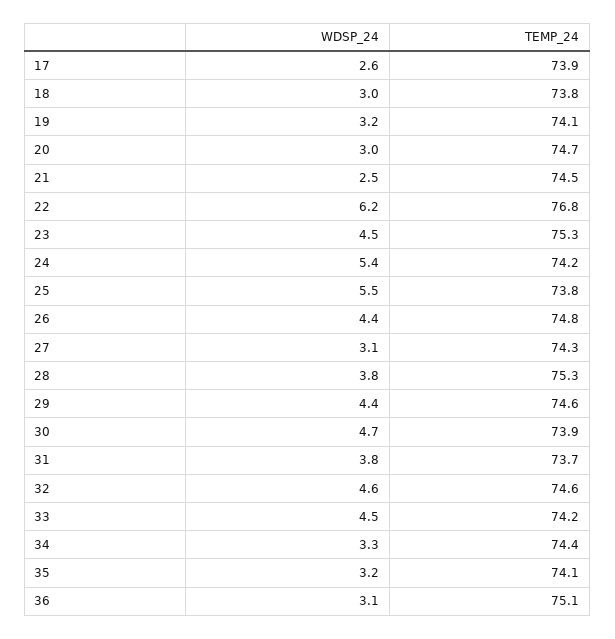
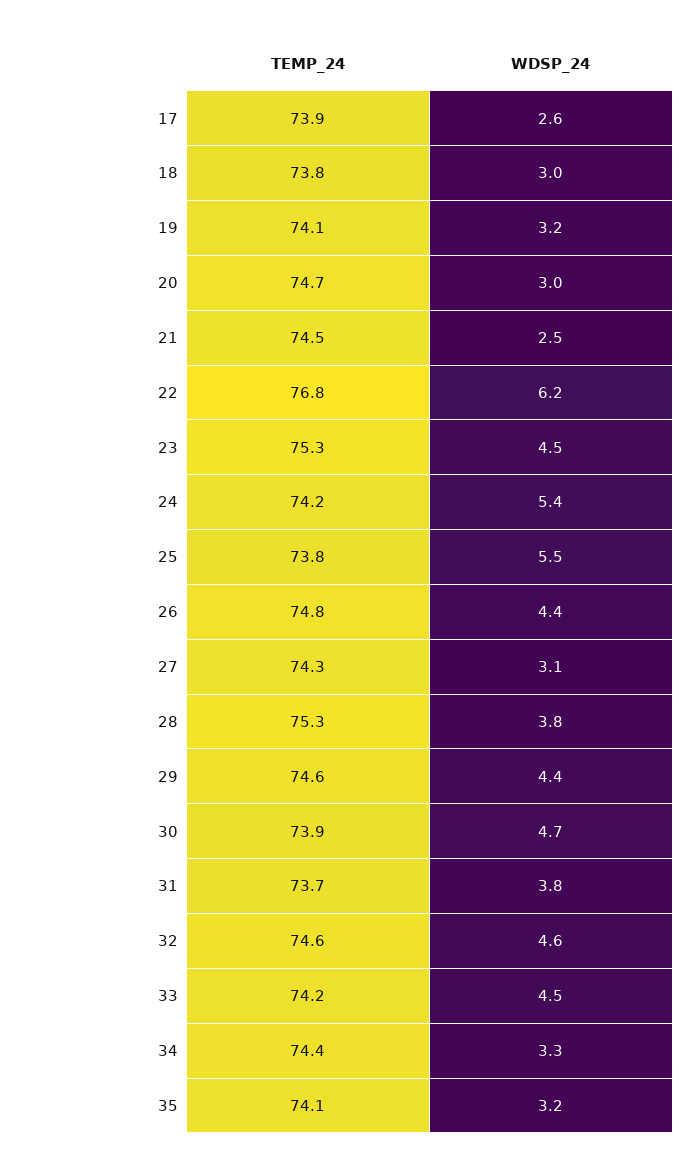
WDSP_24, 36: 3.1 -> none
TEMP_24, 36: 75.1 -> none

